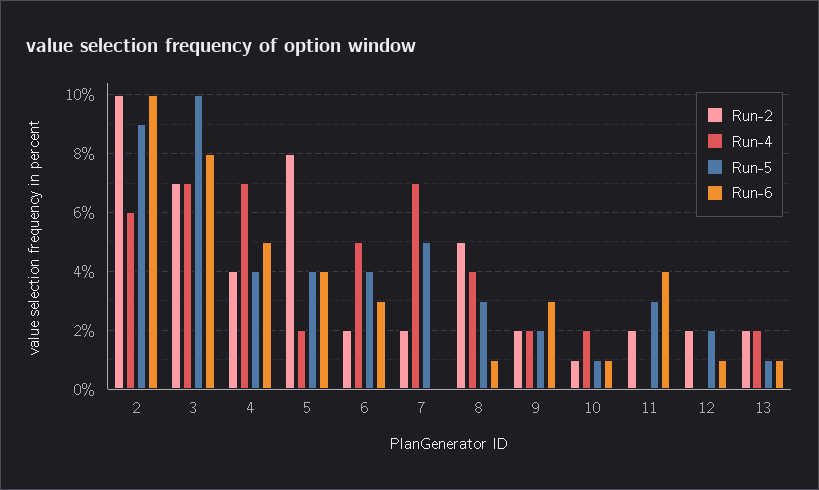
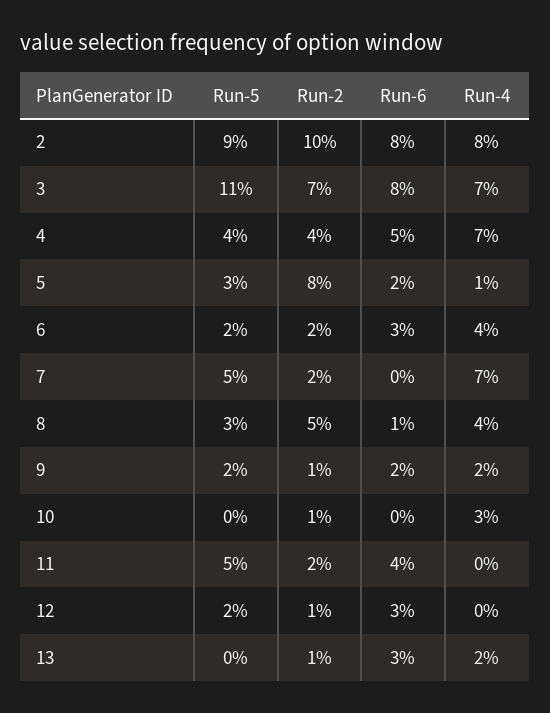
Run-4, 2: 6 -> 8
Run-6, 2: 10 -> 8
Run-5, 3: 10 -> 11
Run-4, 5: 2 -> 1
Run-5, 5: 4 -> 3
Run-6, 5: 4 -> 2
Run-4, 6: 5 -> 4
Run-5, 6: 4 -> 2
Run-2, 9: 2 -> 1
Run-6, 9: 3 -> 2
Run-4, 10: 2 -> 3
Run-5, 10: 1 -> 0
Run-6, 10: 1 -> 0
Run-5, 11: 3 -> 5
Run-2, 12: 2 -> 1
Run-6, 12: 1 -> 3
Run-2, 13: 2 -> 1
Run-5, 13: 1 -> 0
Run-6, 13: 1 -> 3

